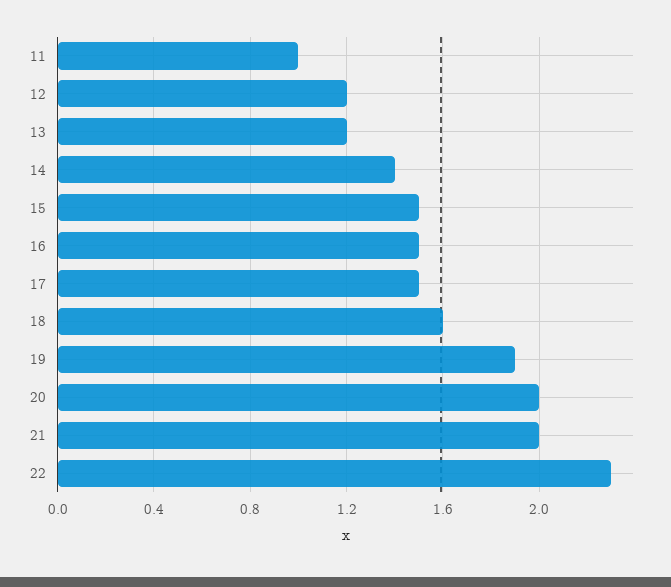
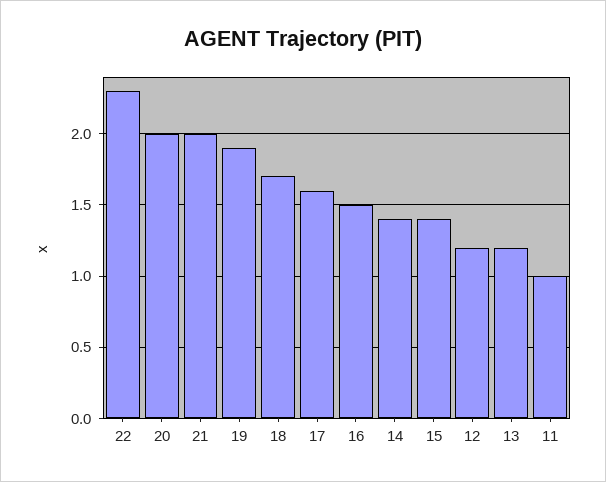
15: 1.5 -> 1.4
17: 1.5 -> 1.6
18: 1.6 -> 1.7

